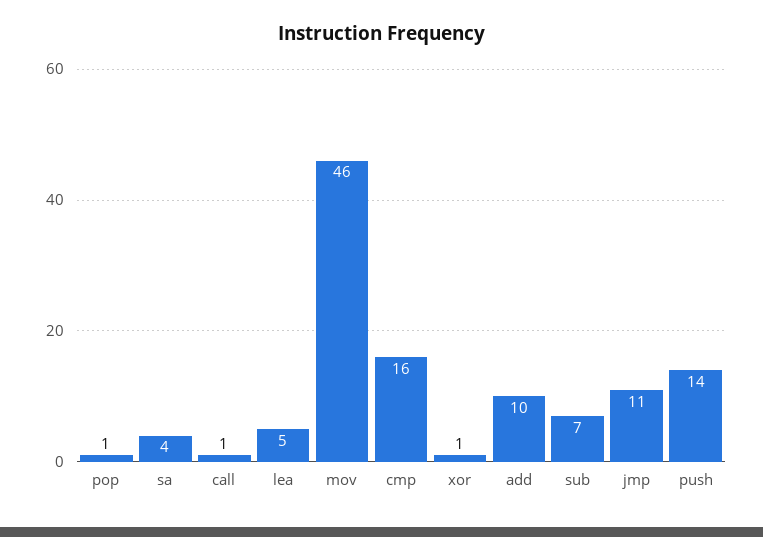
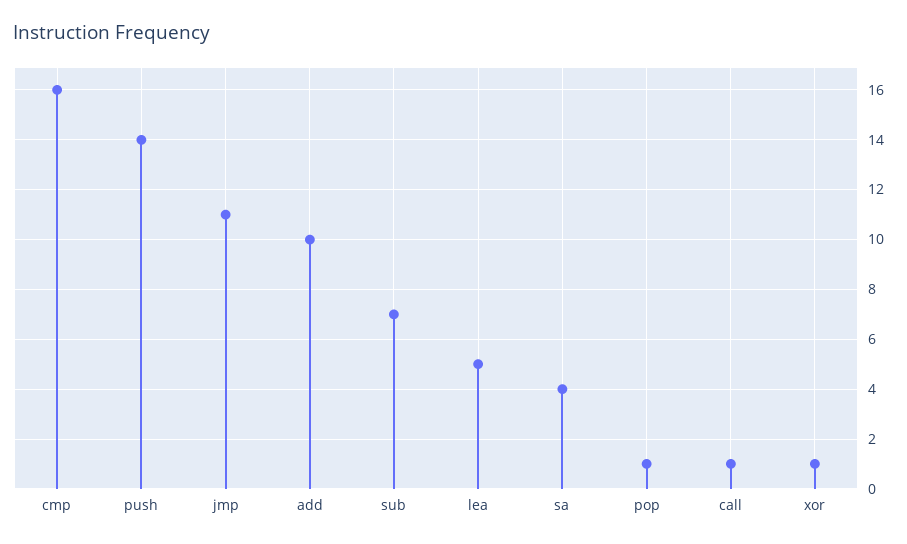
mov: 46 -> none

